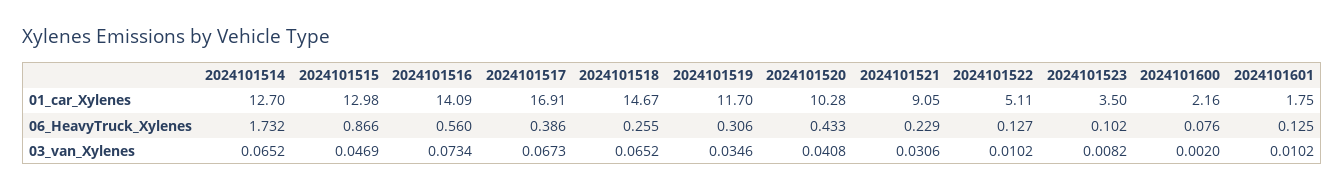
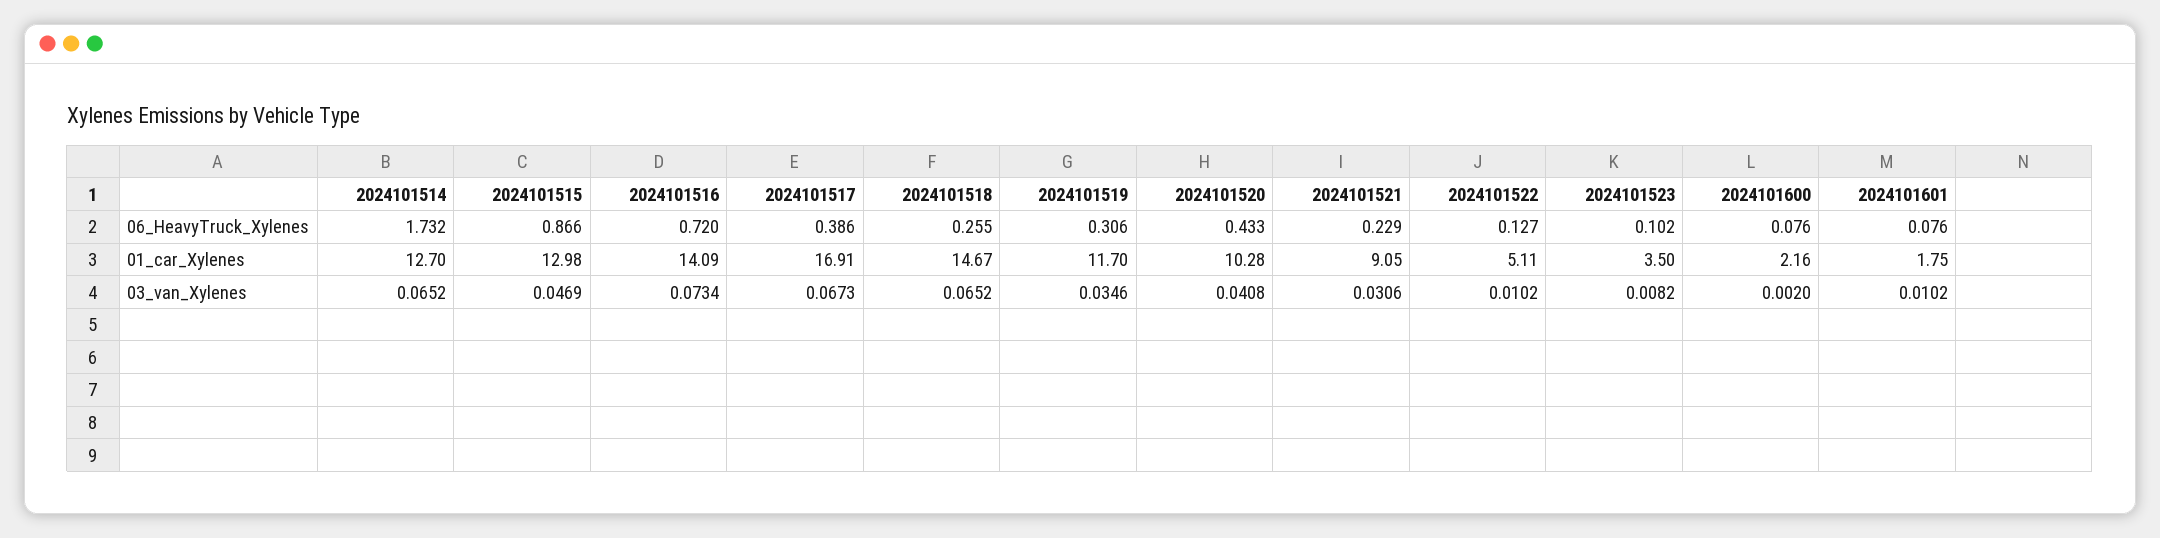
2024101516, 06_HeavyTruck_Xylenes: 0.56 -> 0.72
2024101601, 06_HeavyTruck_Xylenes: 0.125 -> 0.076

